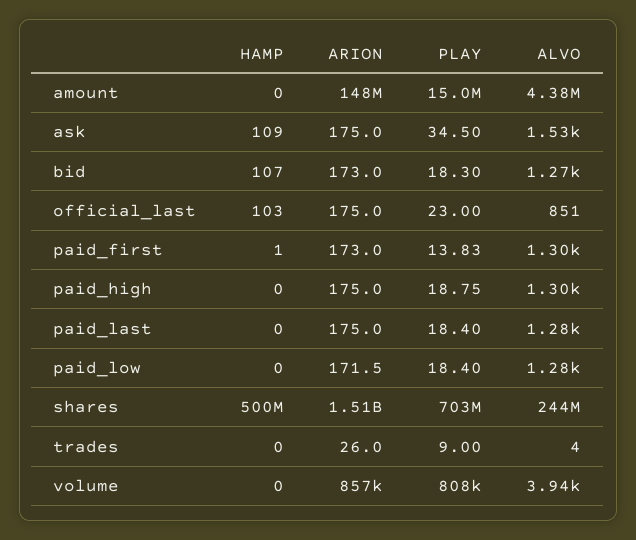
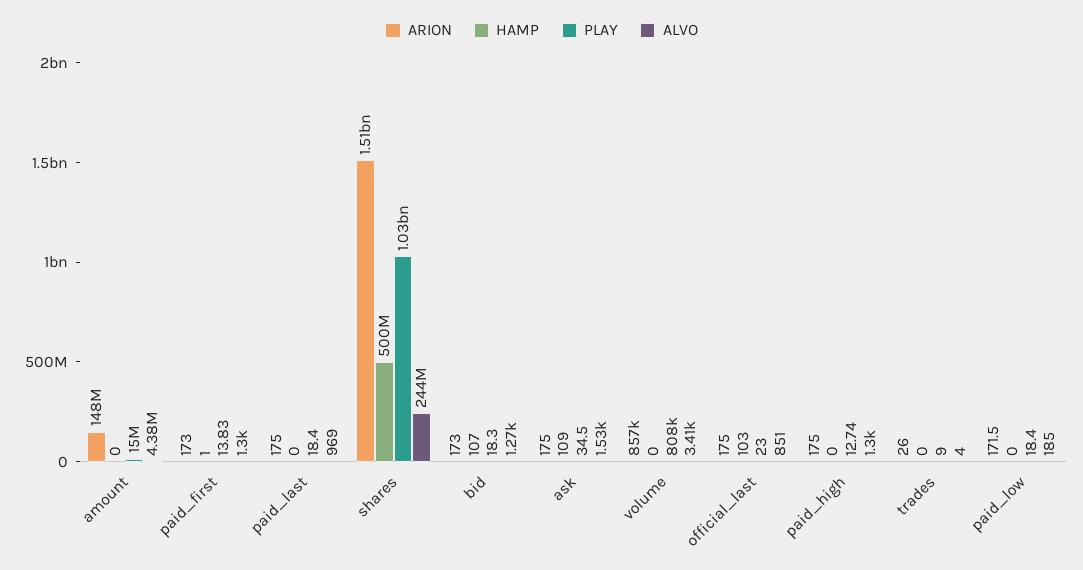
PLAY, paid_high: 18.75 -> 12.74
ALVO, paid_last: 1280 -> 969
ALVO, paid_low: 1280 -> 185
PLAY, shares: 703000000 -> 1030000000
ALVO, volume: 3940 -> 3410

